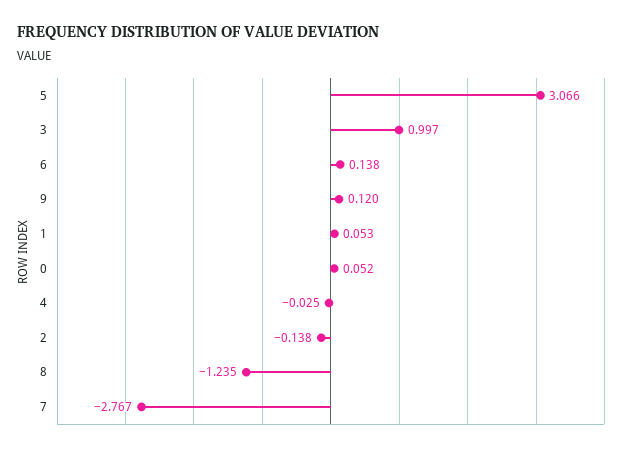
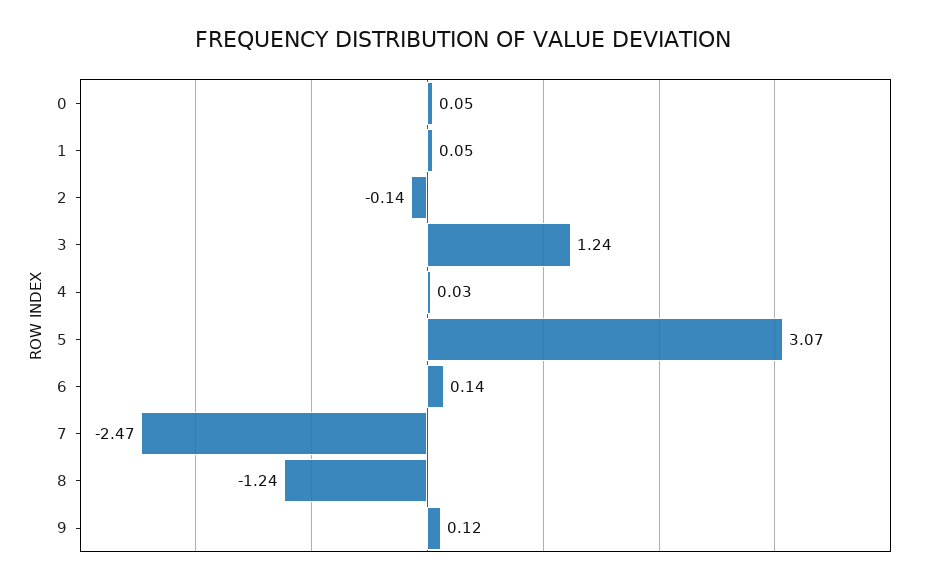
3: 0.997 -> 1.24
4: -0.025 -> 0.03
7: -2.767 -> -2.47

